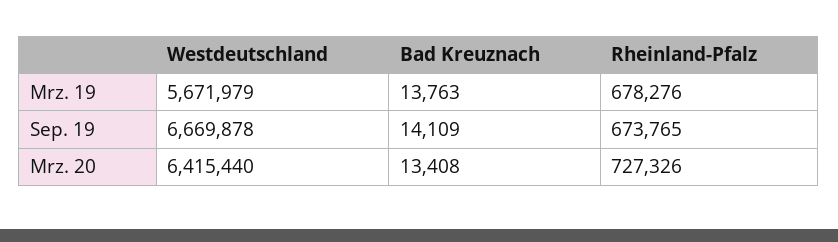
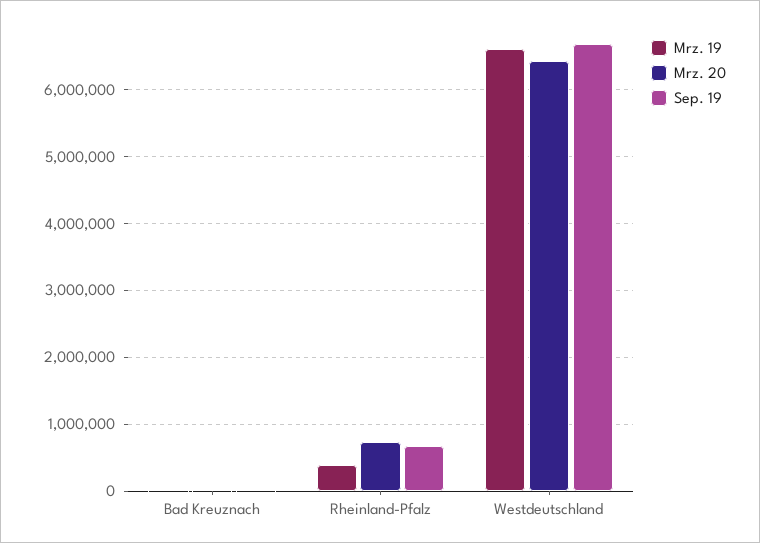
Mrz. 19, Westdeutschland: 5671979 -> 6600000
Mrz. 19, Rheinland-Pfalz: 678276 -> 400000

